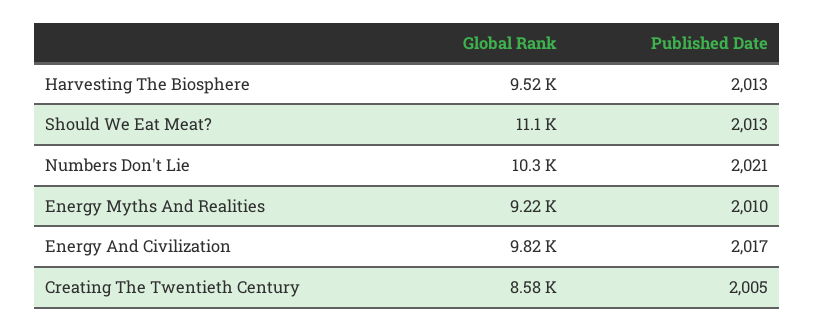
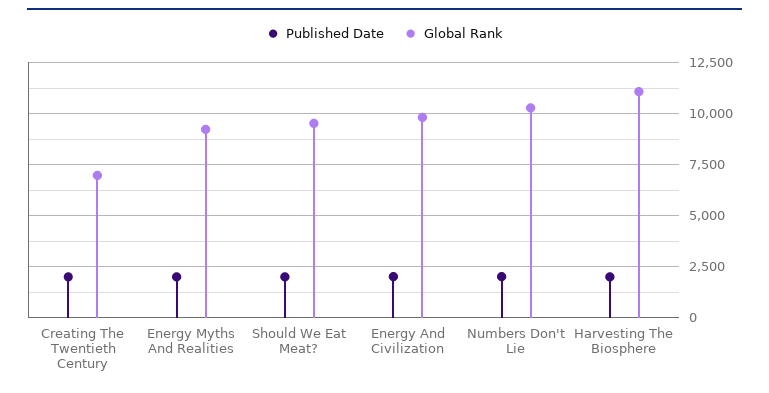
Global Rank, Harvesting The Biosphere: 9520 -> 11000
Global Rank, Should We Eat Meat?: 11100 -> 9500
Global Rank, Creating The Twentieth Century: 8580 -> 7000

